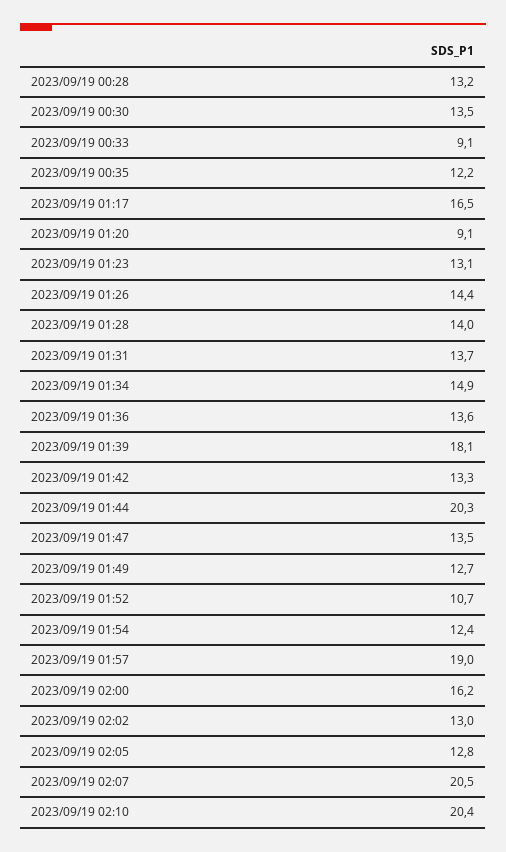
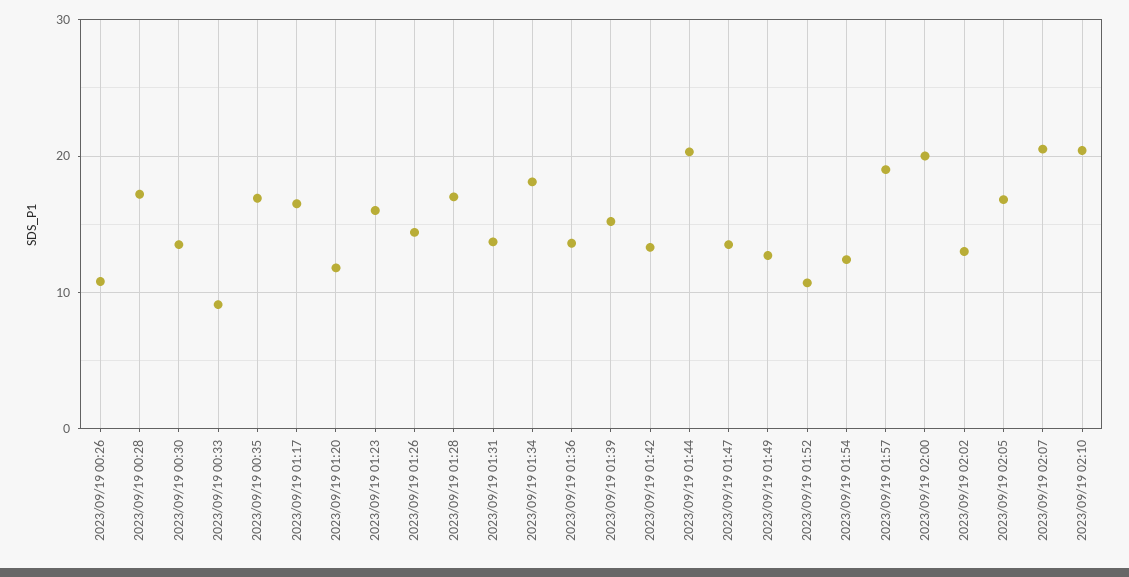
2023/09/19 00:28: 13.2 -> 17
2023/09/19 00:35: 12.2 -> 17
2023/09/19 01:20: 9.1 -> 12
2023/09/19 01:23: 13.1 -> 16
2023/09/19 01:28: 14 -> 17
2023/09/19 01:34: 14.9 -> 18
2023/09/19 01:39: 18.1 -> 15
2023/09/19 02:00: 16.2 -> 20
2023/09/19 02:05: 12.8 -> 17
2023/09/19 00:26: none -> 11

